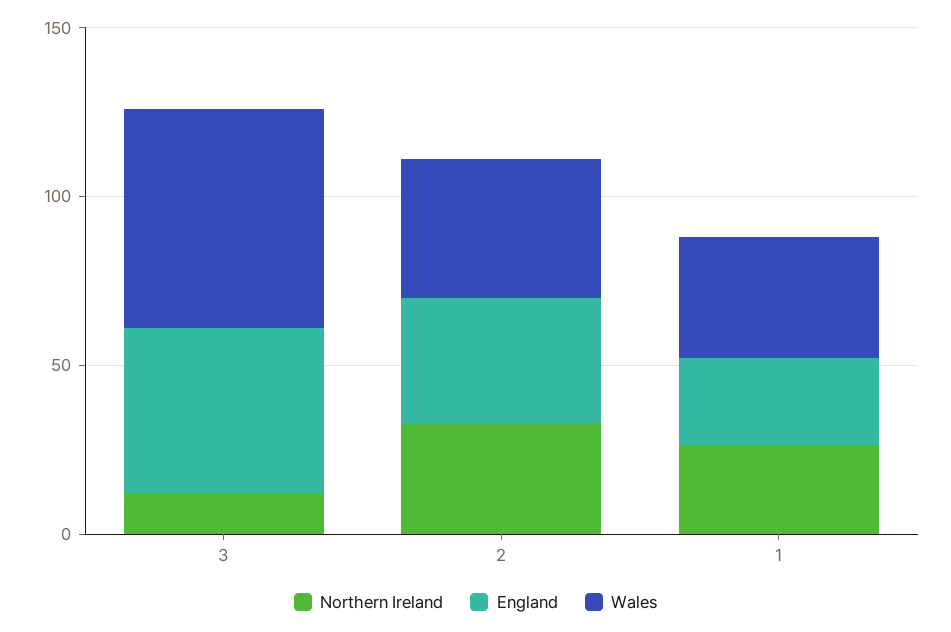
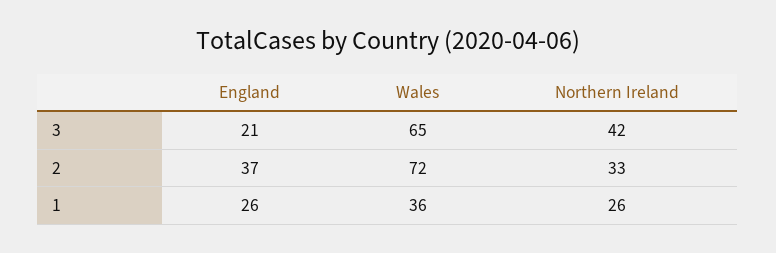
Northern Ireland, 3: 10 -> 42
England, 3: 50 -> 21
Wales, 2: 40 -> 72

